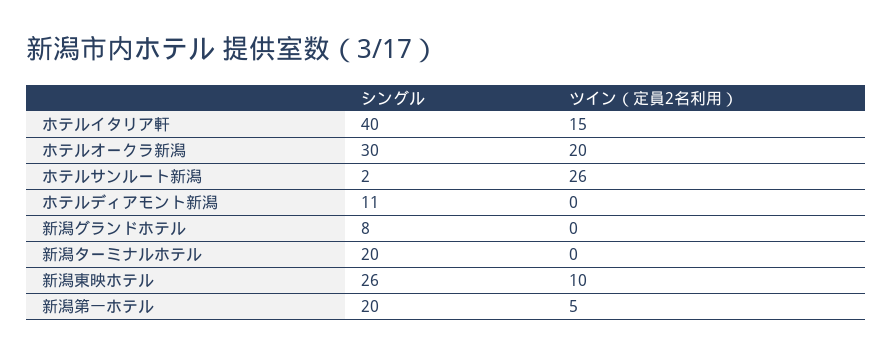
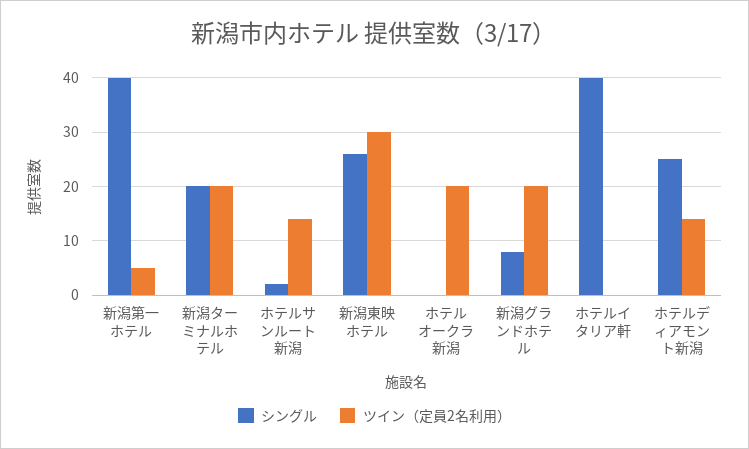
ツイン（定員2名利用）, ホテルイタリア軒: 15 -> 0
シングル, ホテルオークラ新潟: 30 -> 0
ツイン（定員2名利用）, ホテルサンルート新潟: 26 -> 15
シングル, ホテルディアモント新潟: 11 -> 25
ツイン（定員2名利用）, ホテルディアモント新潟: 0 -> 15
ツイン（定員2名利用）, 新潟グランドホテル: 0 -> 20
ツイン（定員2名利用）, 新潟ターミナルホテル: 0 -> 20
ツイン（定員2名利用）, 新潟東映ホテル: 10 -> 30
シングル, 新潟第一ホテル: 20 -> 40

